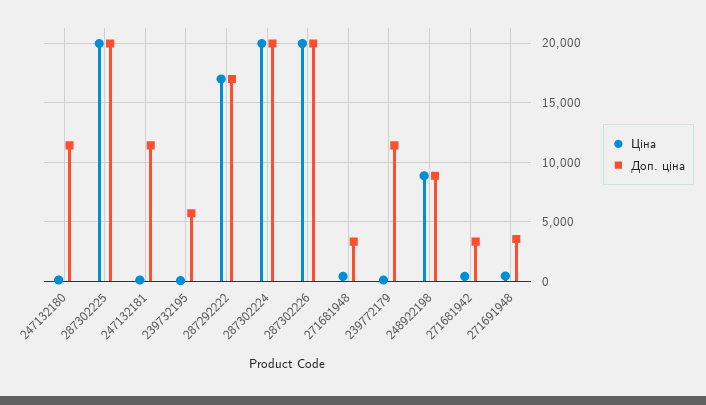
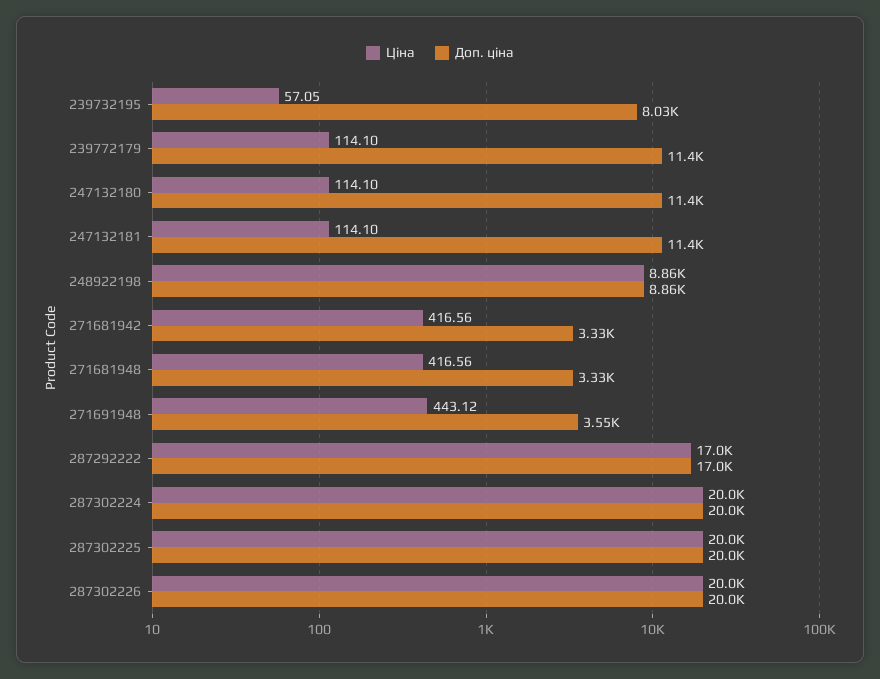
Доп. ціна, 239732195: 6000 -> 8030

